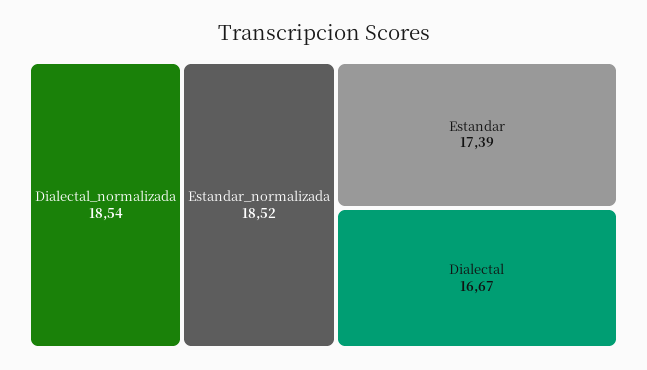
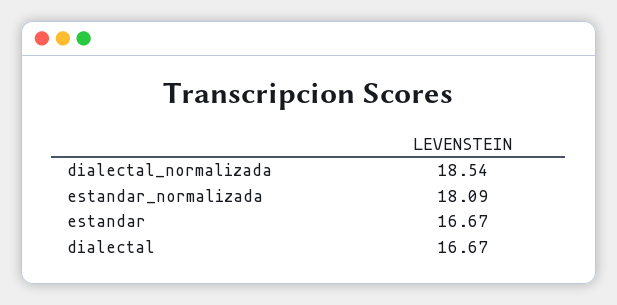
Estandar_normalizada: 18.52 -> 18.09
Estandar: 17.39 -> 16.67

